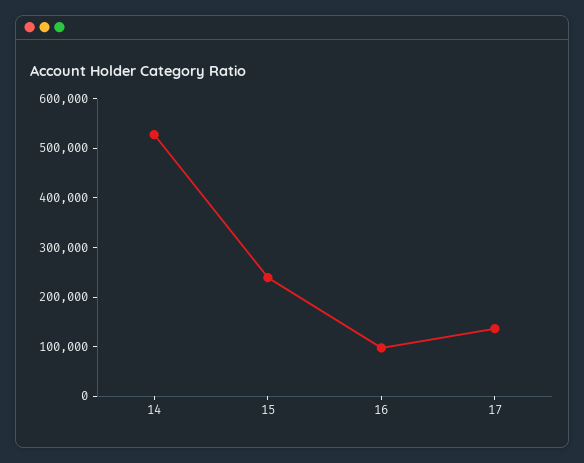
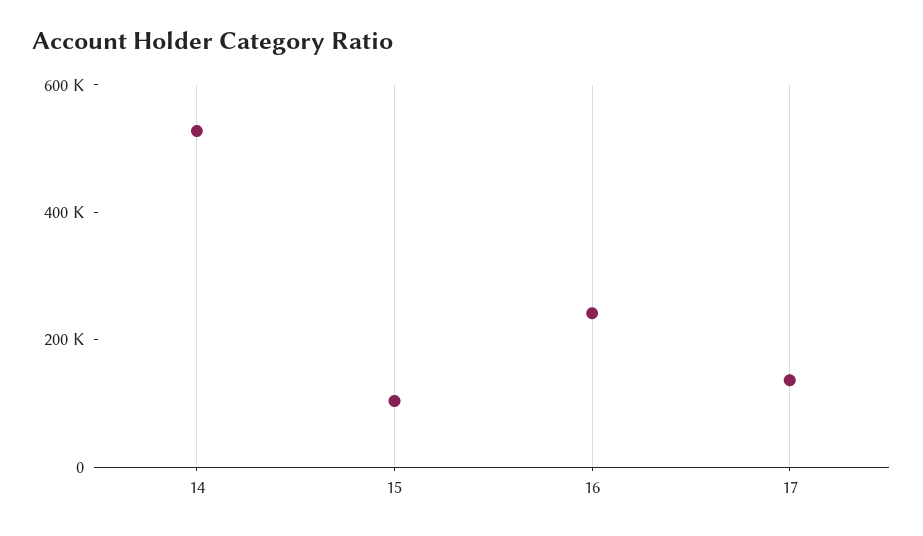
15: 240000 -> 100000
16: 100000 -> 250000

